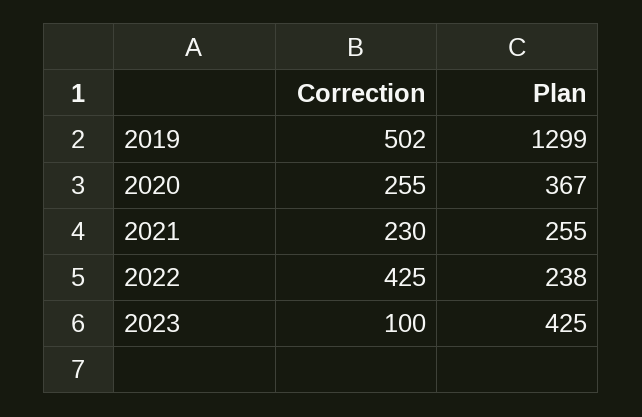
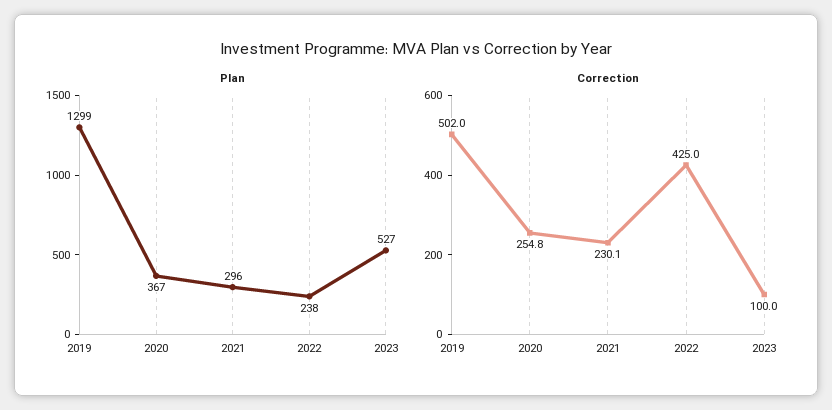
Plan, 2021: 255 -> 296
Plan, 2023: 425 -> 527

